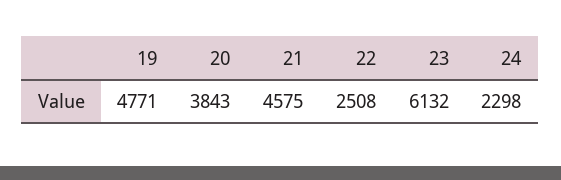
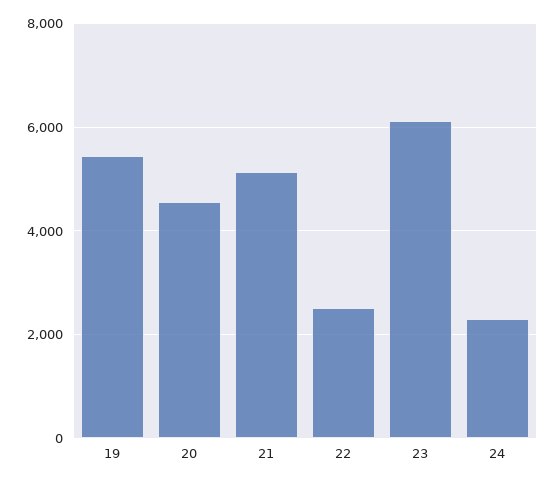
19: 4771 -> 5400
20: 3843 -> 4600
21: 4575 -> 5200

